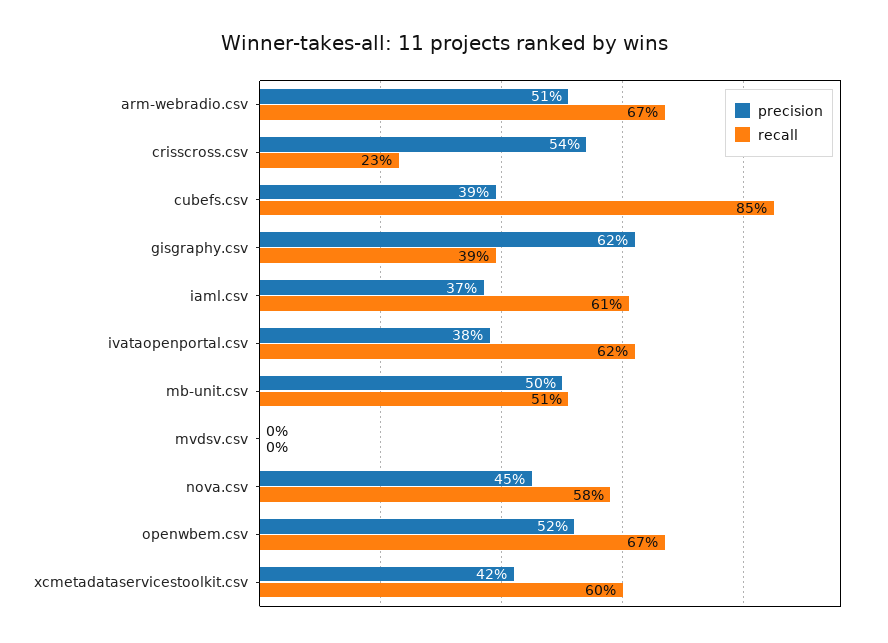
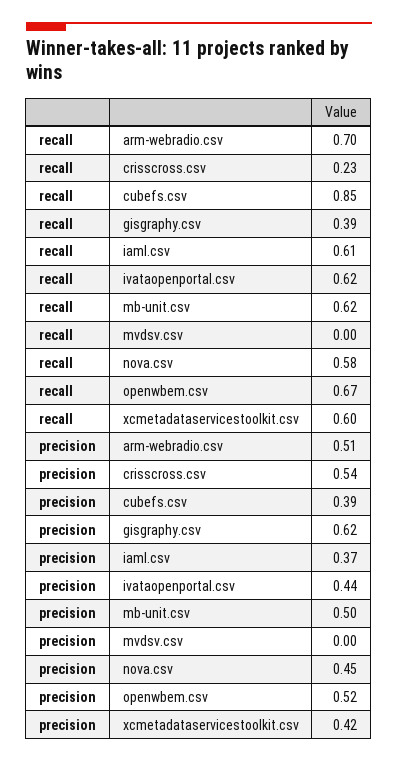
recall, arm-webradio.csv: 0.67 -> 0.7
precision, ivataopenportal.csv: 0.38 -> 0.44
recall, mb-unit.csv: 0.51 -> 0.62

